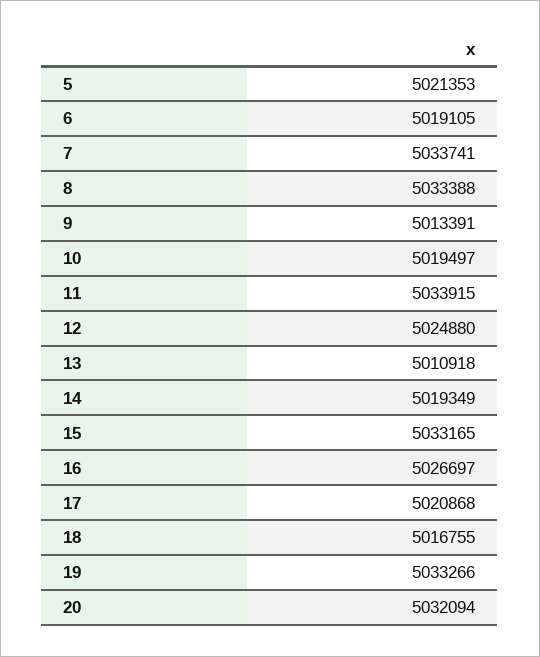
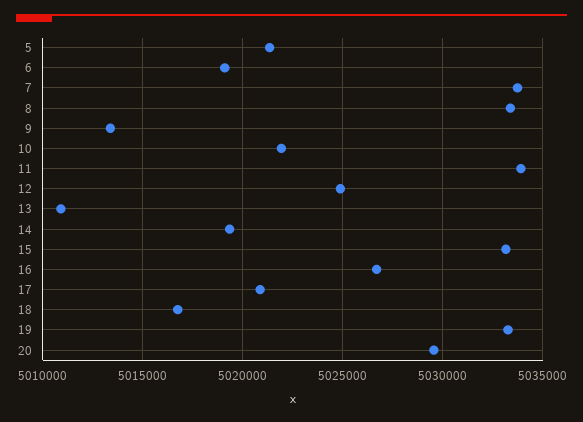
10: 5019497 -> 5022000
20: 5032094 -> 5029500

